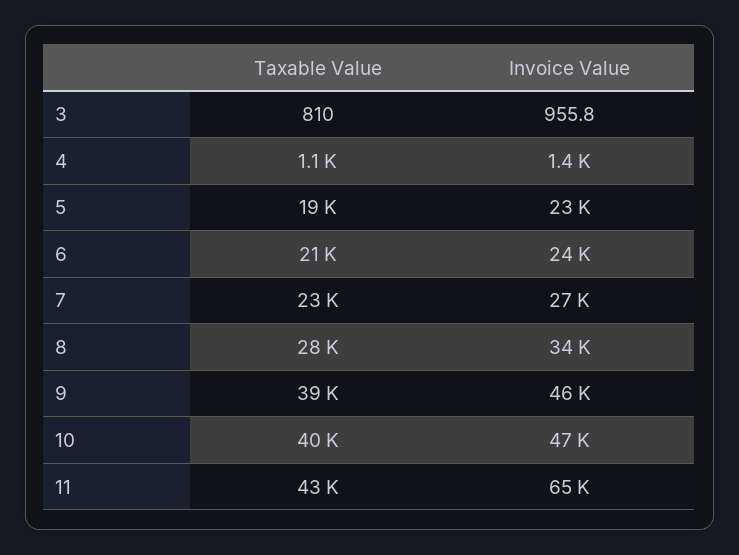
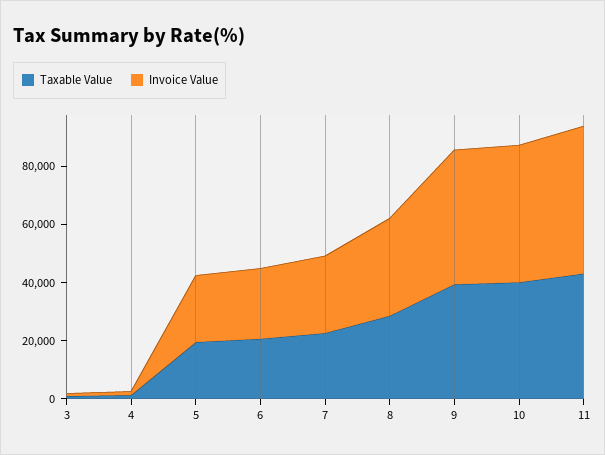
Invoice Value, 11: 65000 -> 50000

